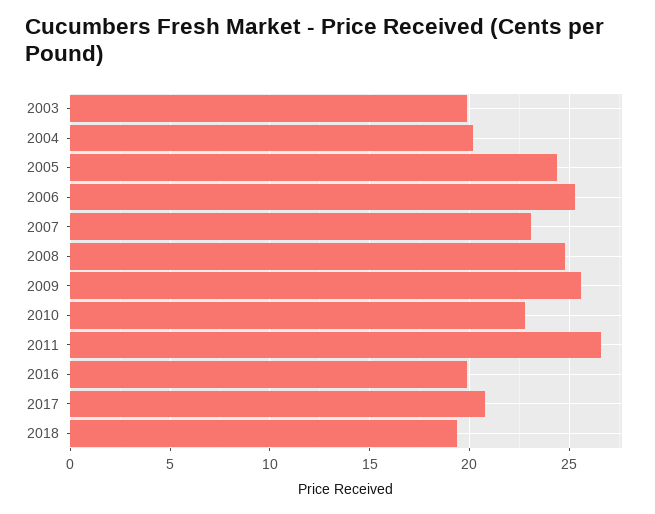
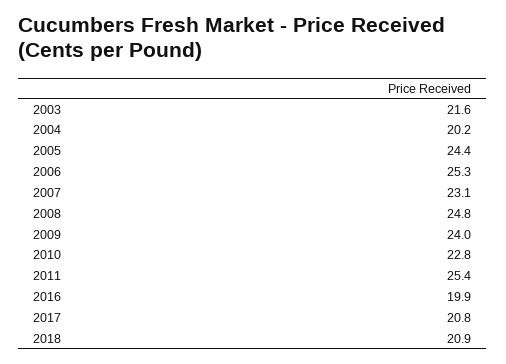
2003: 20 -> 21.6
2009: 25.5 -> 24
2011: 26.5 -> 25.4
2018: 19.5 -> 20.9

